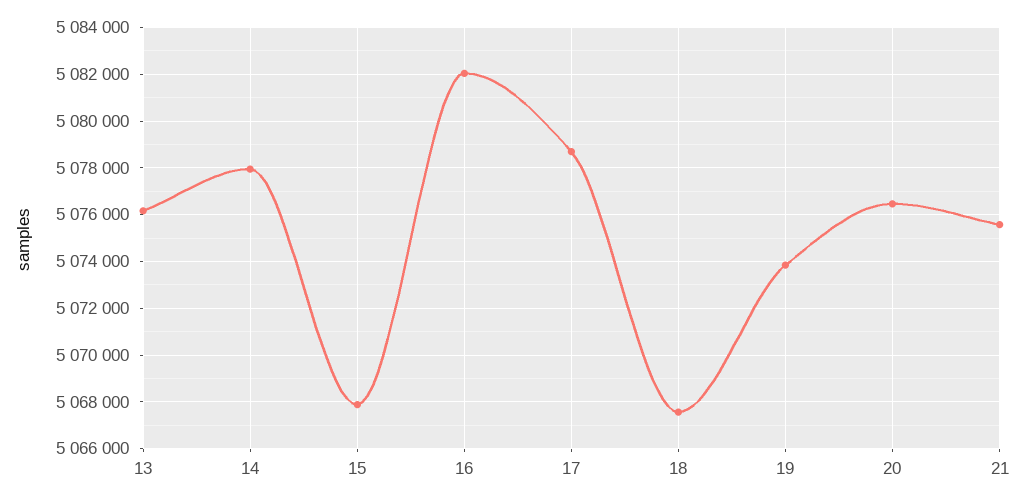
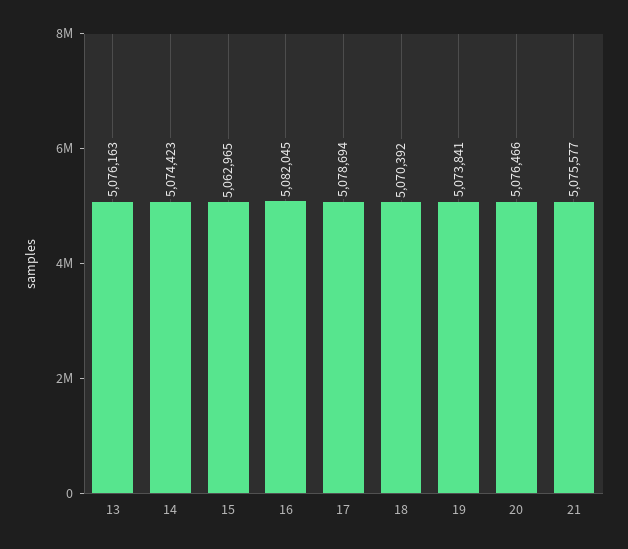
14: 5078000 -> 5074423
15: 5068000 -> 5062965
18: 5067500 -> 5070392

